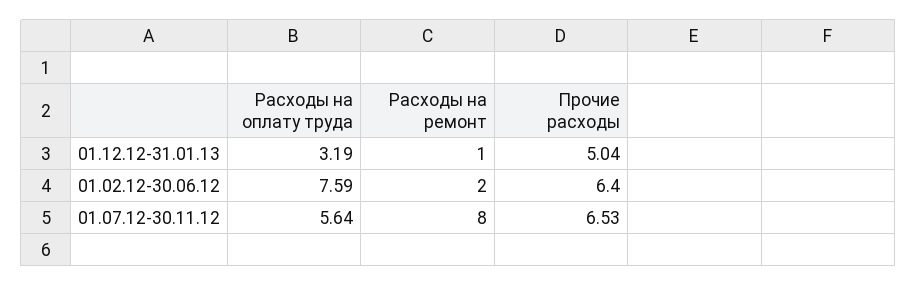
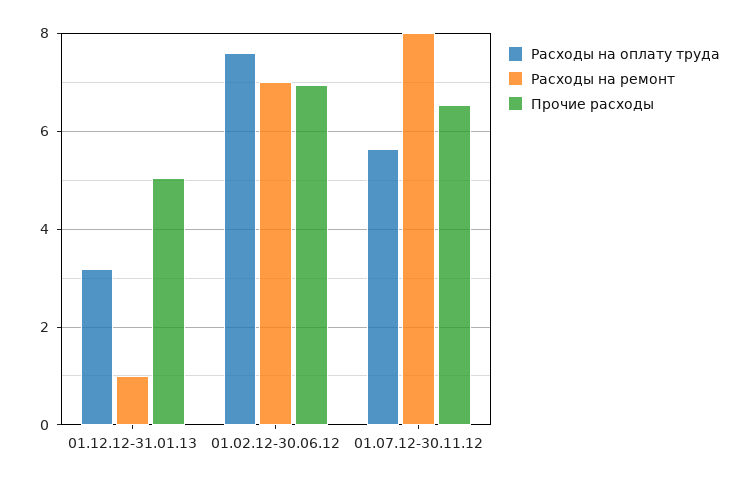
Расходы на ремонт, 01.02.12-30.06.12: 2 -> 7
Прочие расходы, 01.02.12-30.06.12: 6.4 -> 7

